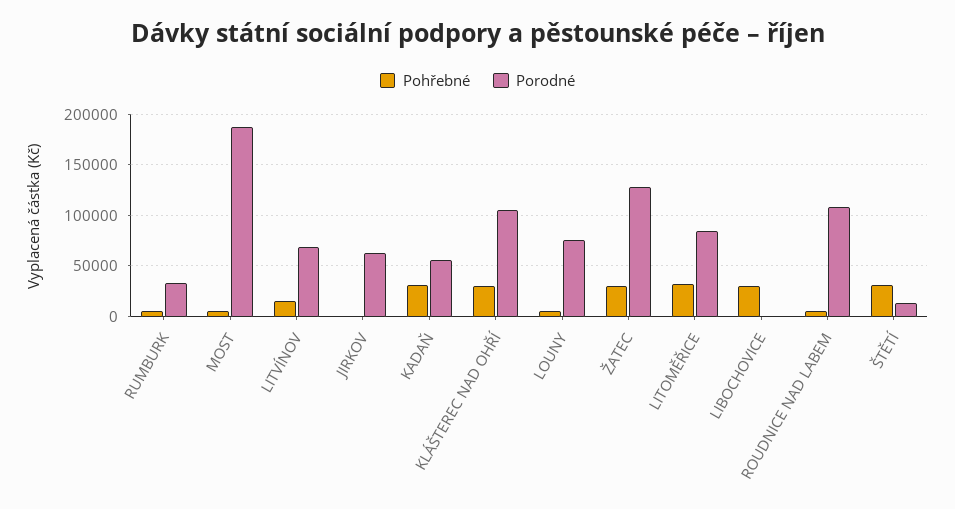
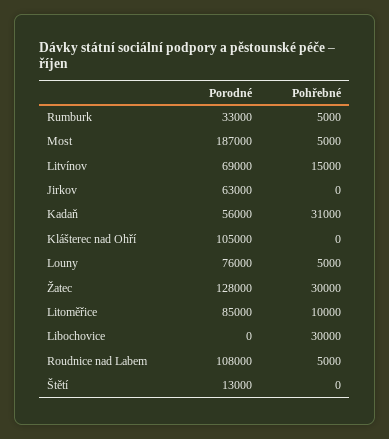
Pohřebné, KLÁŠTEREC NAD OHŘÍ: 30000 -> 0
Pohřebné, LITOMĚŘICE: 30000 -> 10000
Pohřebné, ŠTĚTÍ: 30000 -> 0

